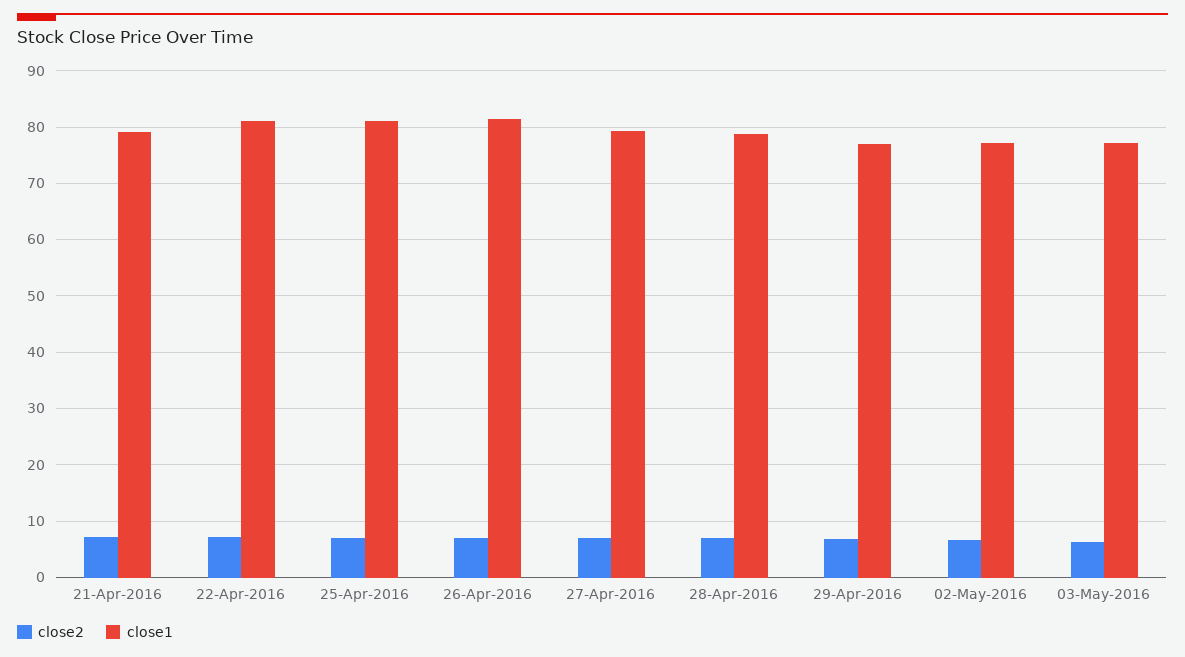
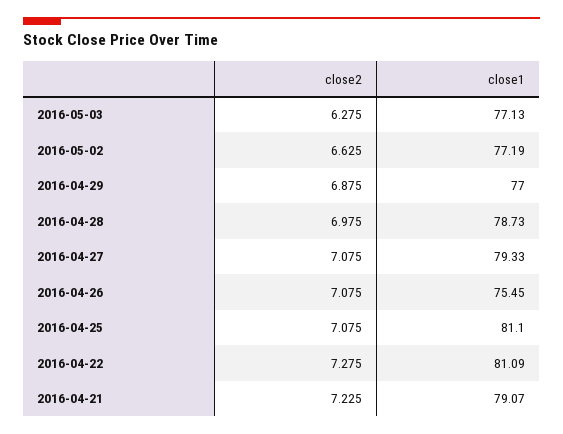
close1, 26-Apr-2016: 82 -> 75.45

